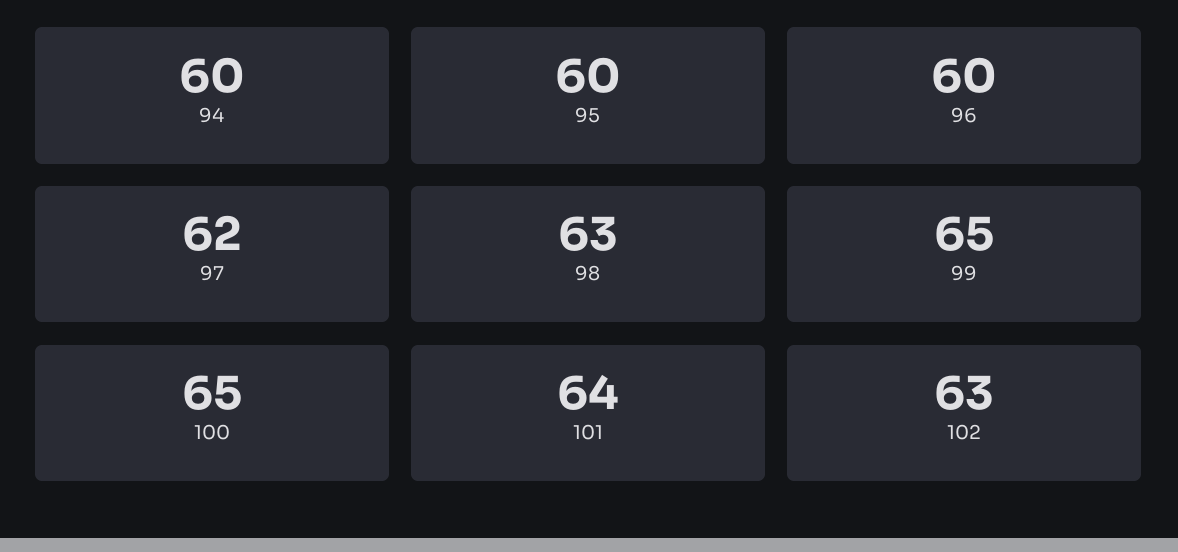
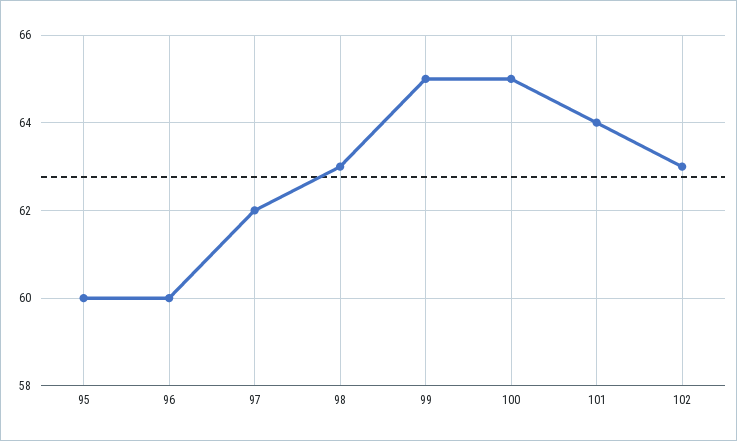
94: 60 -> none

